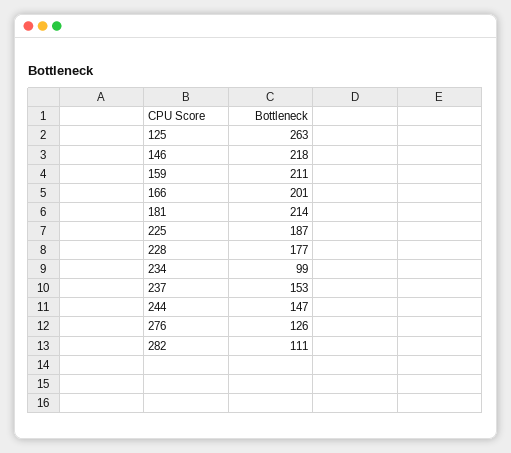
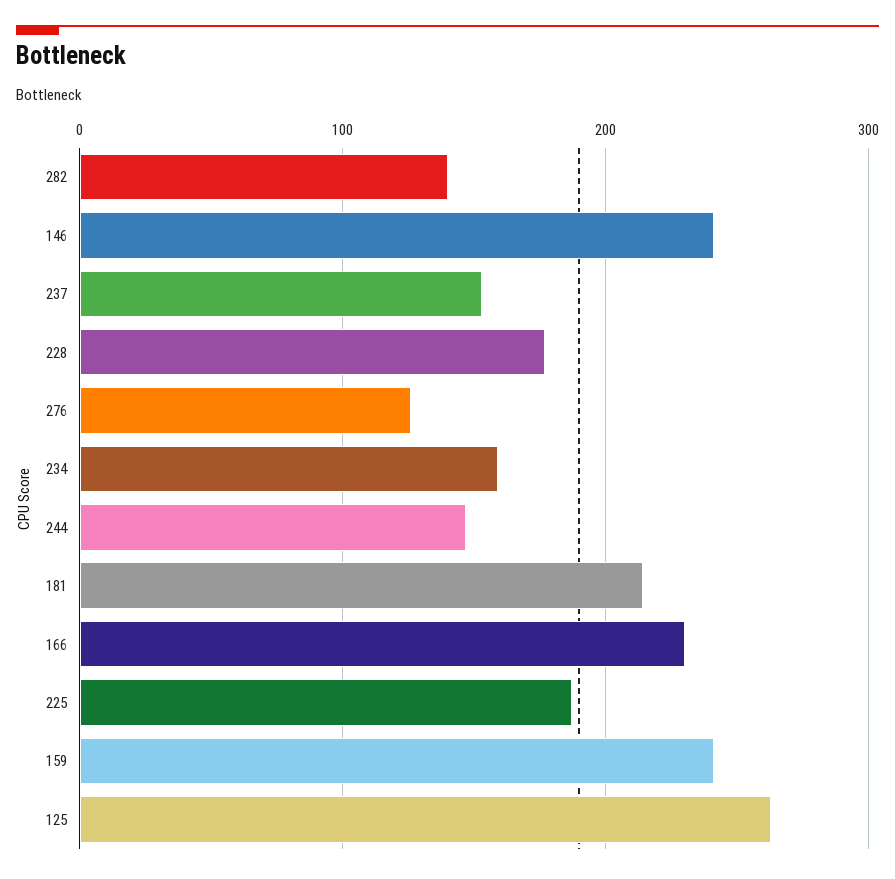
146: 218 -> 240
159: 211 -> 240
166: 201 -> 230
234: 99 -> 160
282: 111 -> 140

